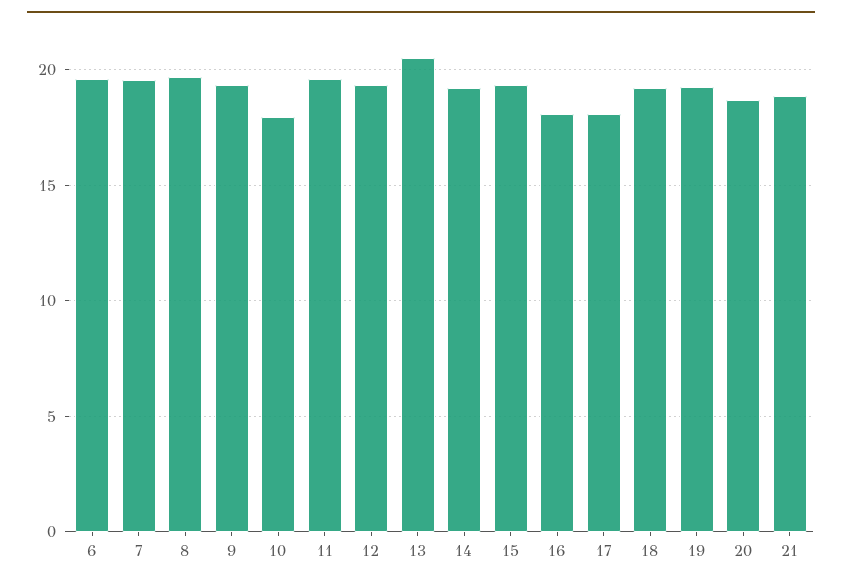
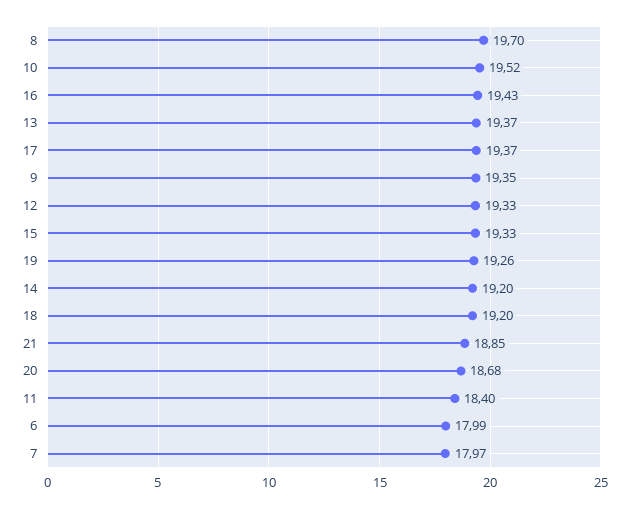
6: 19.5 -> 17.99
7: 19.5 -> 17.97
10: 18 -> 19.52
11: 19.5 -> 18.4
13: 20.5 -> 19.37
16: 18 -> 19.43
17: 18 -> 19.37

